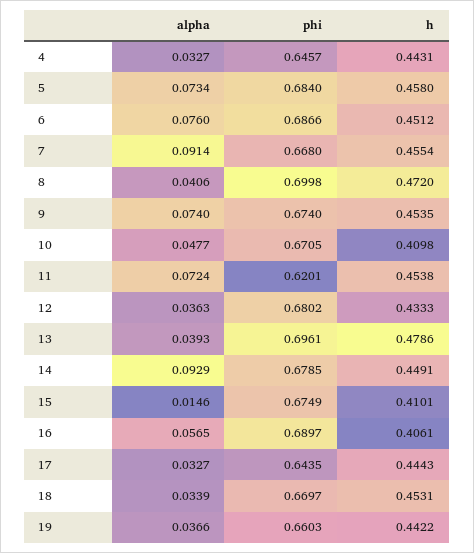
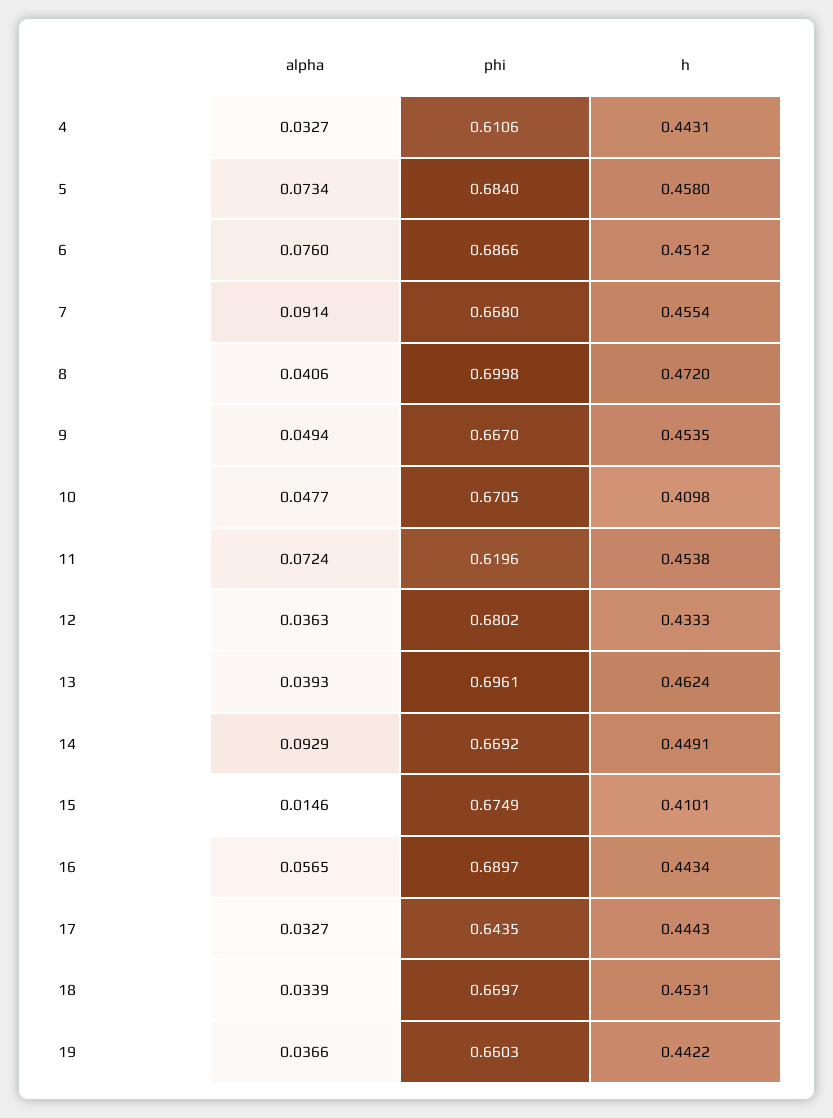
phi, 4: 0.6457 -> 0.6106
alpha, 9: 0.074 -> 0.0494
phi, 9: 0.674 -> 0.667
phi, 11: 0.6201 -> 0.6196
h, 13: 0.4786 -> 0.4624
phi, 14: 0.6785 -> 0.6692
h, 16: 0.4061 -> 0.4434

